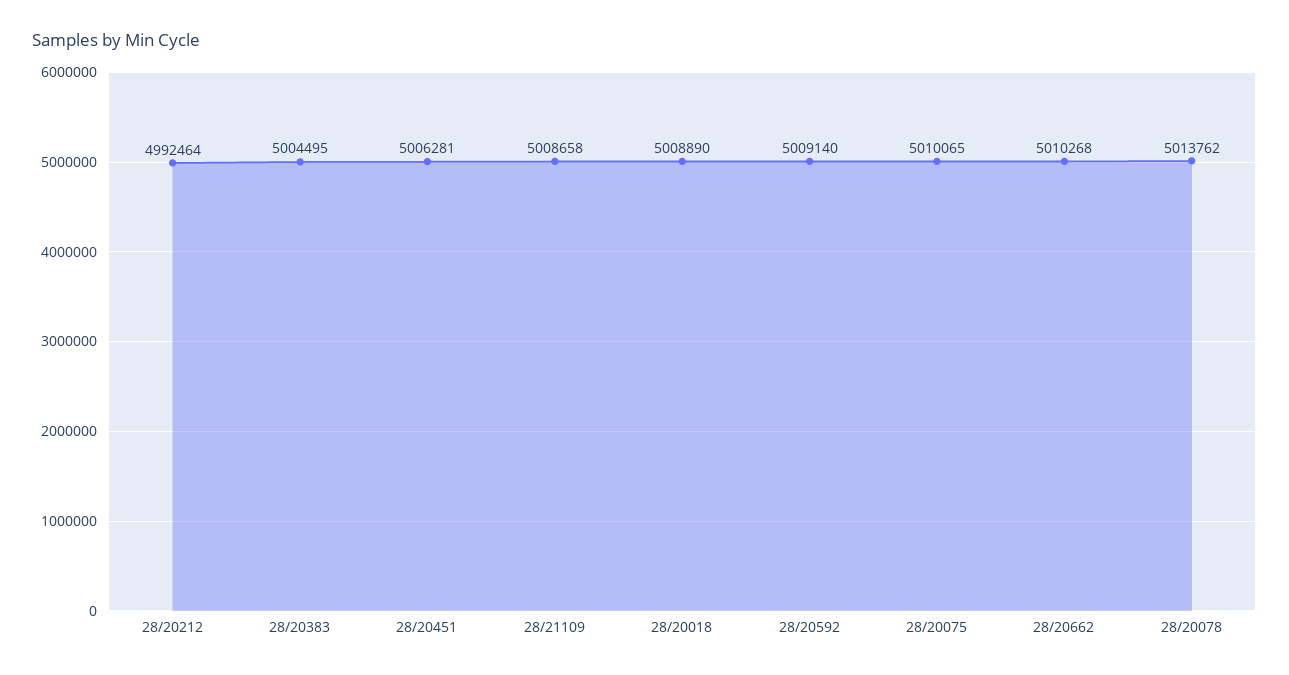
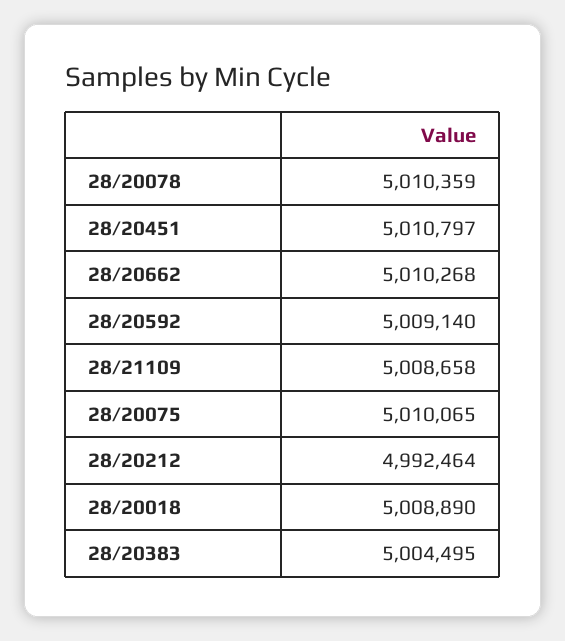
28/20451: 5006281 -> 5010797
28/20078: 5013762 -> 5010359

